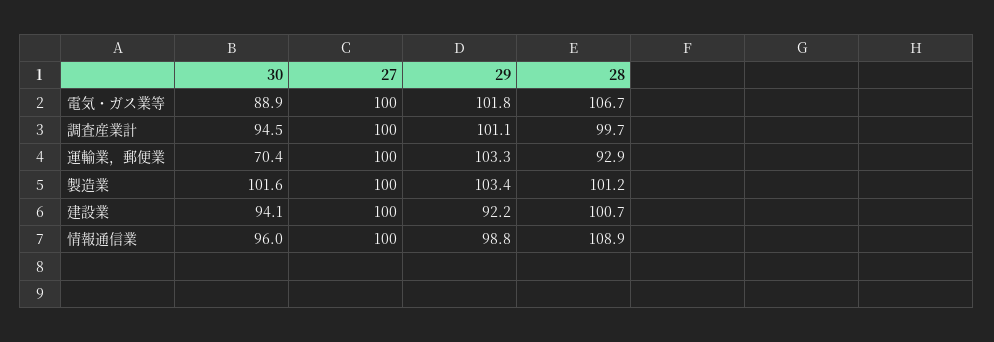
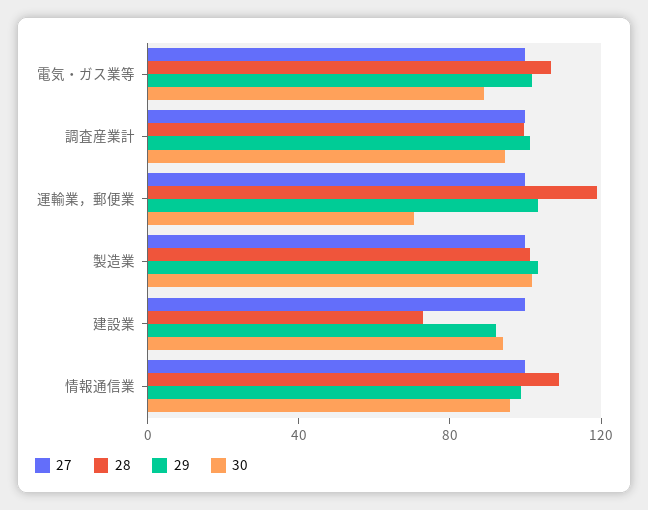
28, 運輸業，郵便業: 92.9 -> 120
28, 建設業: 100.7 -> 70

